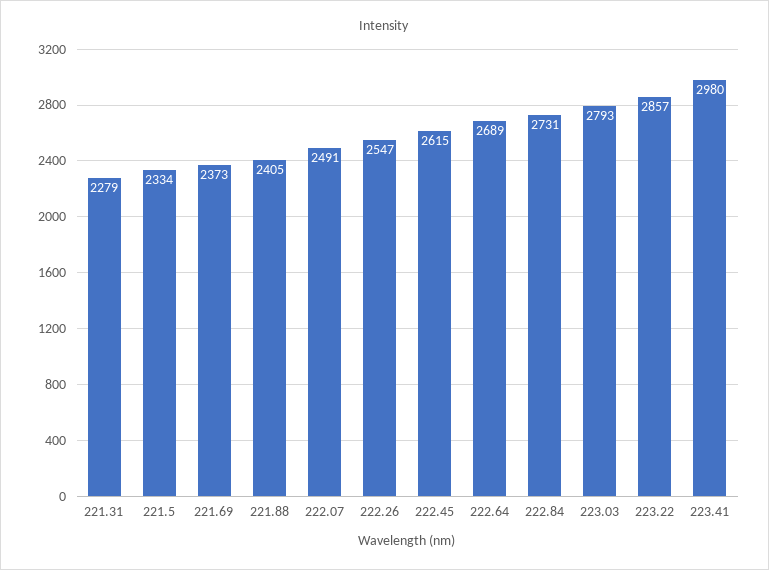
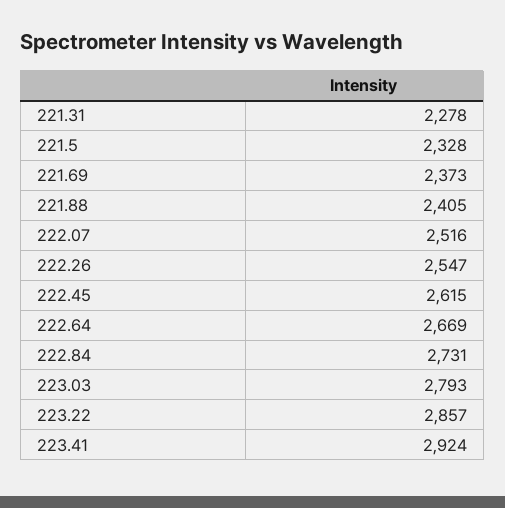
221.31: 2279 -> 2278
221.5: 2334 -> 2328
222.07: 2491 -> 2516
222.64: 2689 -> 2669
223.41: 2980 -> 2924

